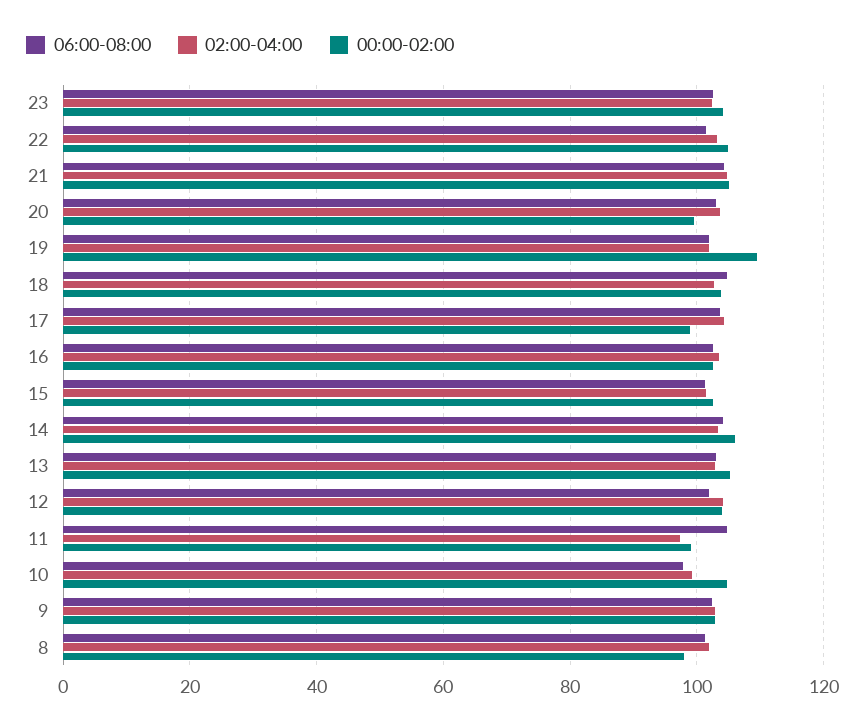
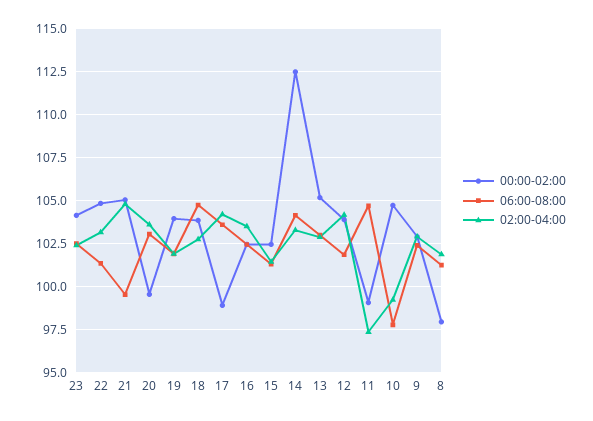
06:00-08:00, 21: 104 -> 99.5
00:00-02:00, 19: 110 -> 104
00:00-02:00, 14: 106 -> 112.5

